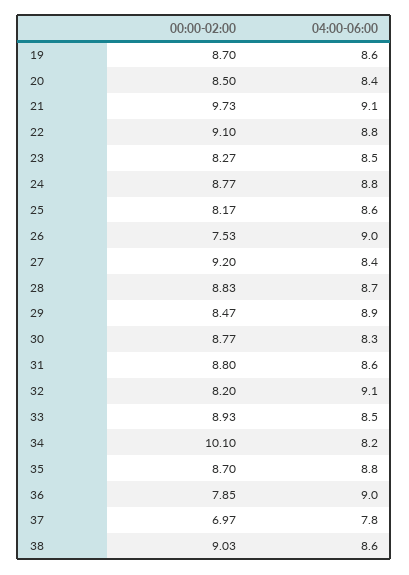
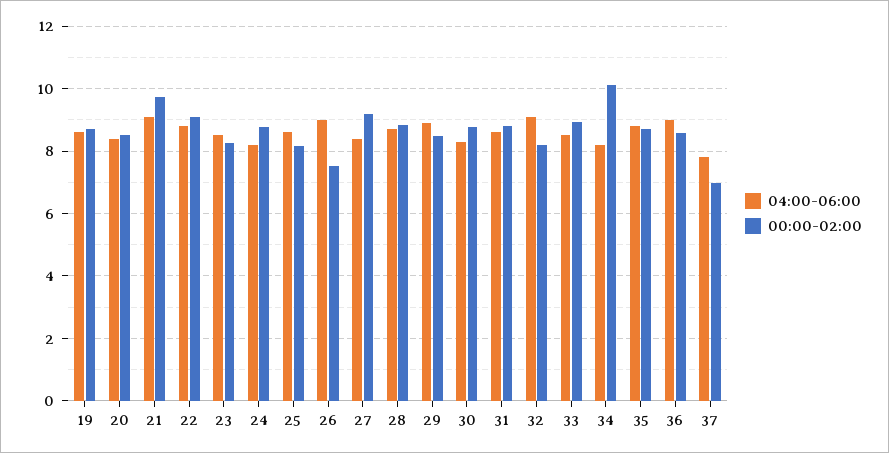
04:00-06:00, 24: 8.8 -> 8.2
00:00-02:00, 36: 7.85 -> 8.6
00:00-02:00, 38: 9.03 -> none
04:00-06:00, 38: 8.6 -> none

